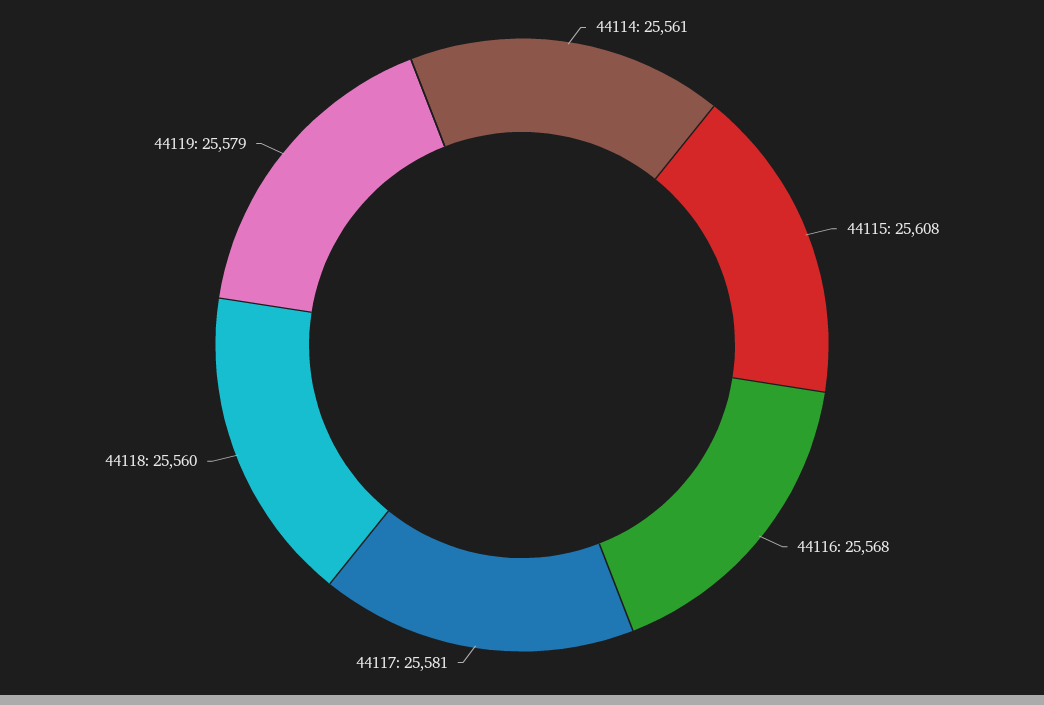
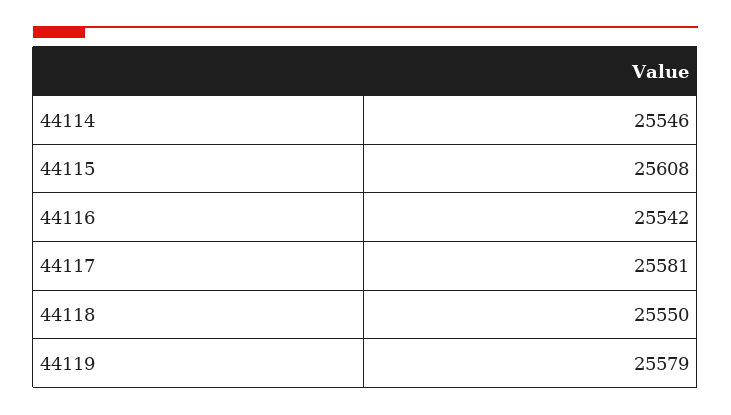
44114: 25561 -> 25546
44116: 25568 -> 25542
44118: 25560 -> 25550

